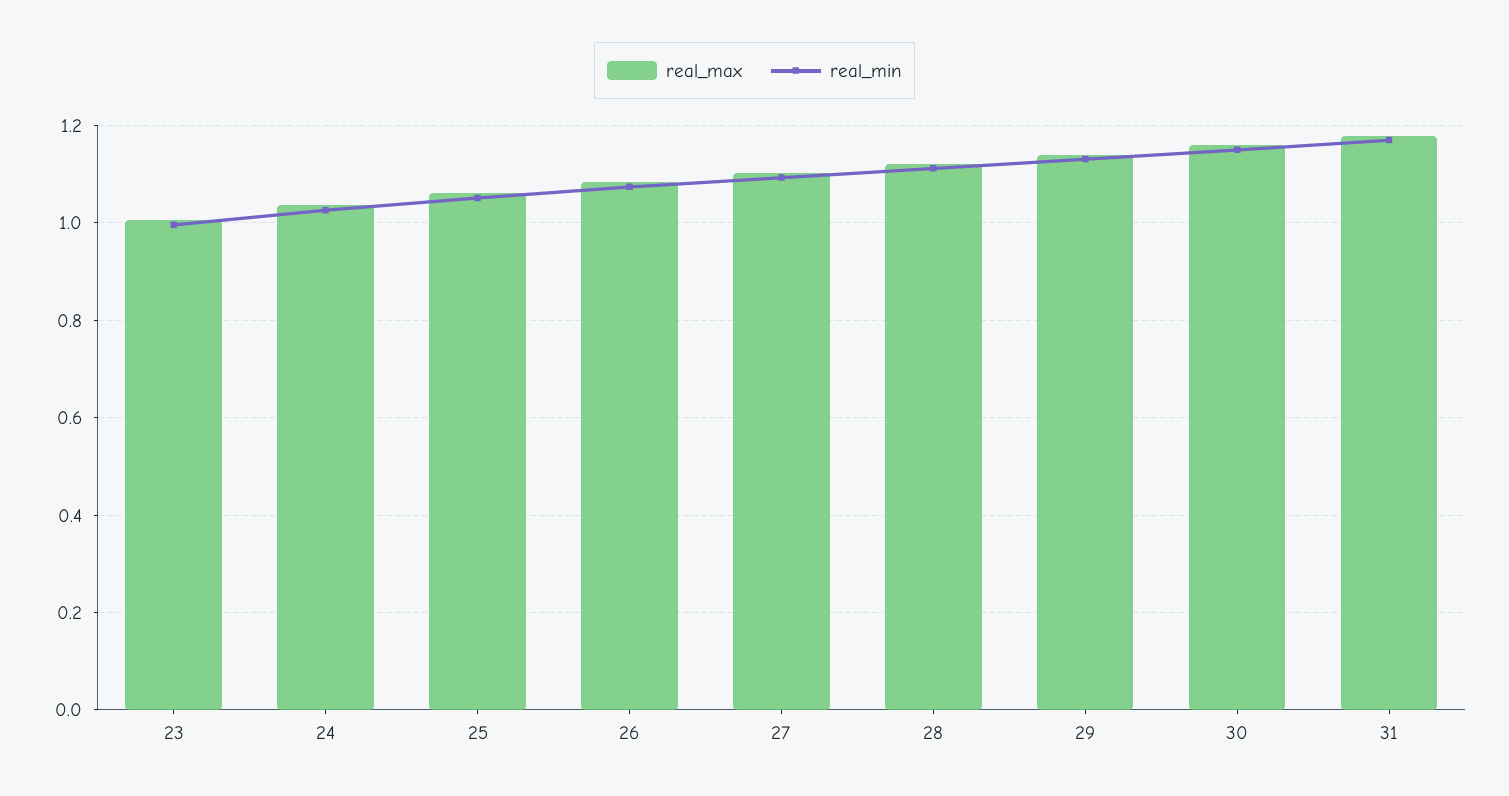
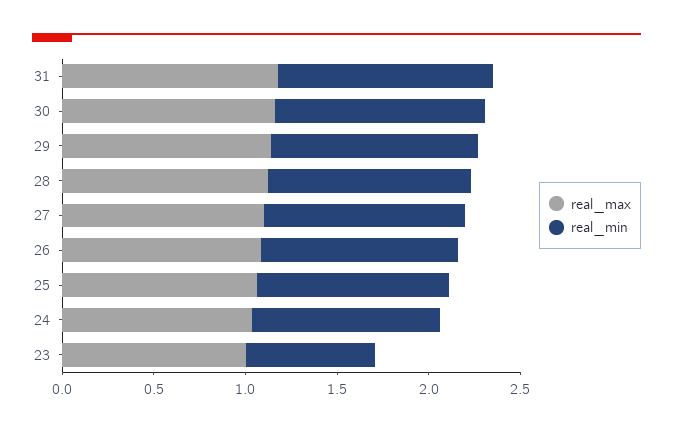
real_min, 23: 1 -> 0.7

